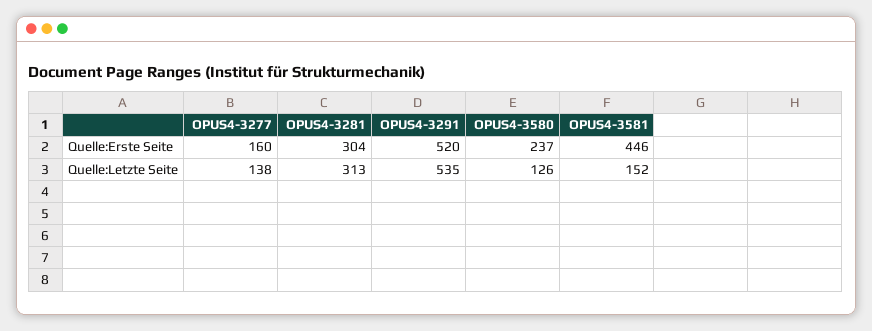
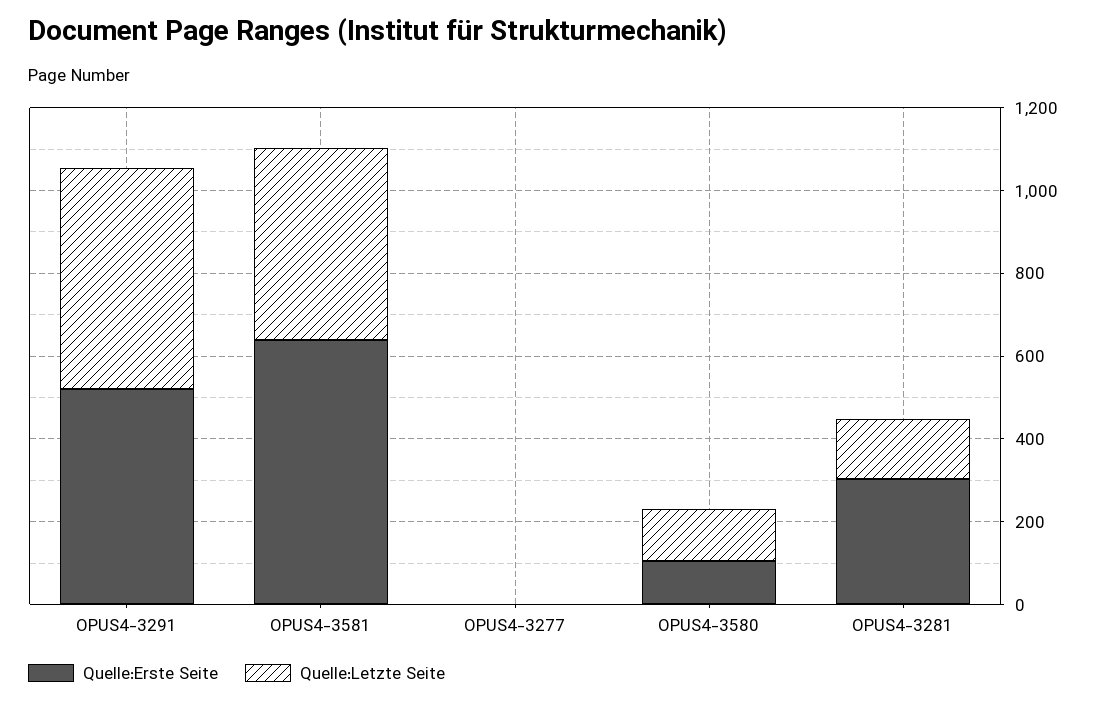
Quelle:Erste Seite, OPUS4-3277: 160 -> 0
Quelle:Erste Seite, OPUS4-3580: 237 -> 100
Quelle:Erste Seite, OPUS4-3581: 446 -> 650
Quelle:Letzte Seite, OPUS4-3277: 138 -> 0
Quelle:Letzte Seite, OPUS4-3281: 313 -> 150
Quelle:Letzte Seite, OPUS4-3581: 152 -> 450

